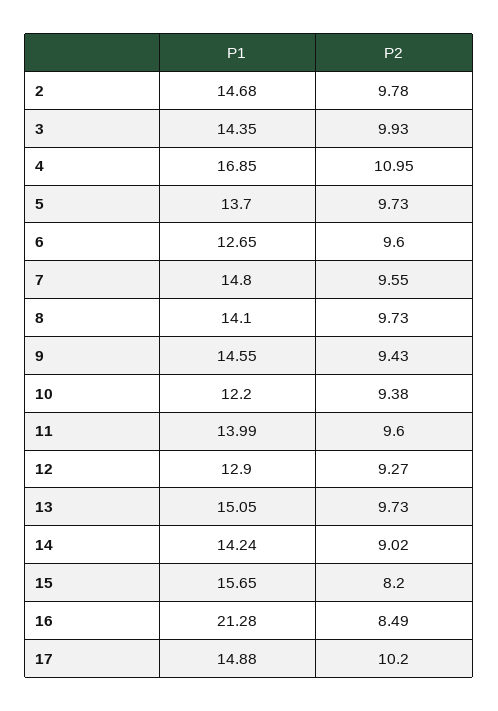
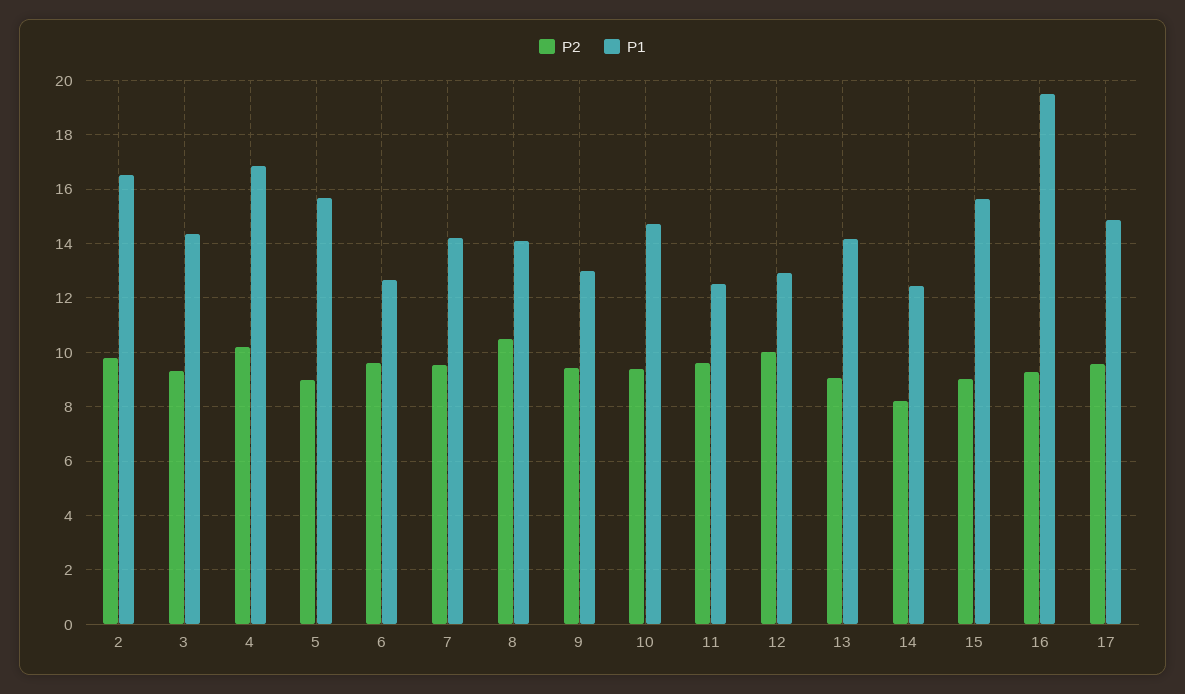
P1, 2: 14.68 -> 16.5
P2, 3: 9.93 -> 9.25
P2, 4: 10.95 -> 10.25
P1, 5: 13.7 -> 15.75
P2, 5: 9.73 -> 9
P1, 7: 14.8 -> 14.25
P2, 8: 9.73 -> 10.5
P1, 9: 14.55 -> 13
P1, 10: 12.2 -> 14.75
P1, 11: 13.99 -> 12.5
P2, 12: 9.27 -> 10
P1, 13: 15.05 -> 14.25
P2, 13: 9.73 -> 9
P1, 14: 14.24 -> 12.5
P2, 14: 9.02 -> 8.25
P2, 15: 8.2 -> 9
P1, 16: 21.28 -> 19.5
P2, 16: 8.49 -> 9.25
P2, 17: 10.2 -> 9.5

